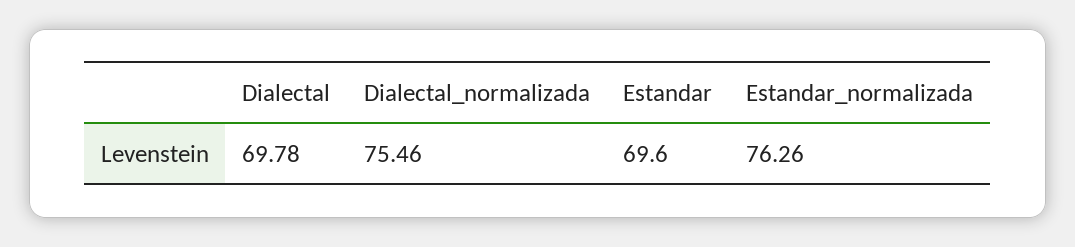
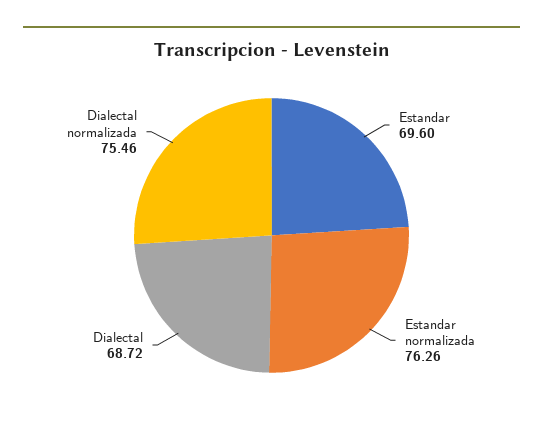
Dialectal: 69.78 -> 68.72

